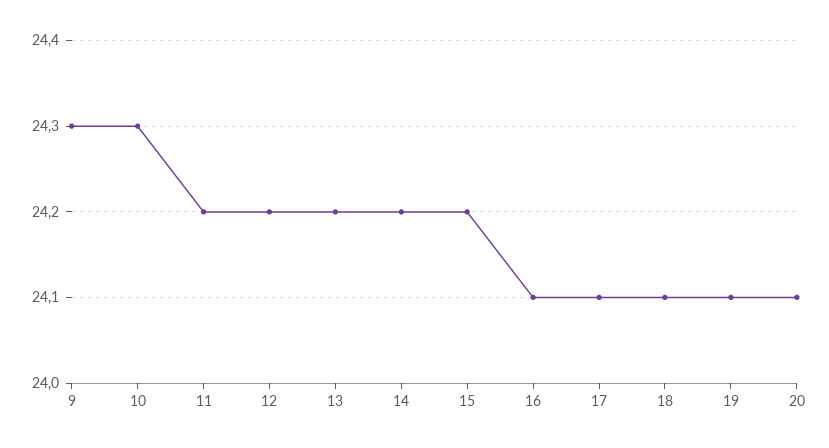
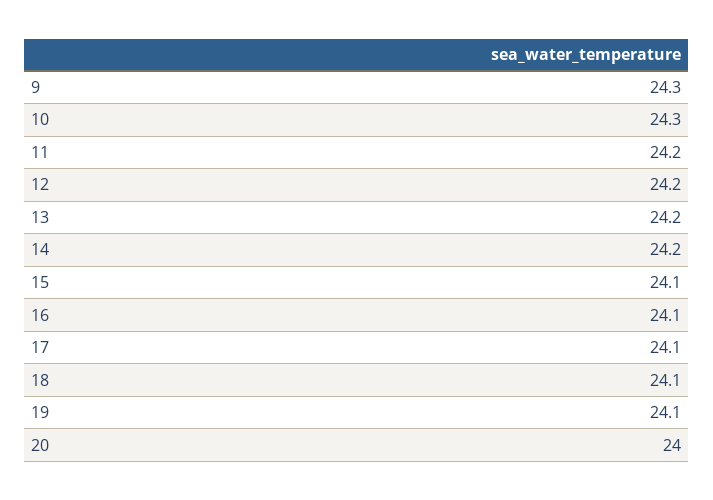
15: 24.2 -> 24.1
20: 24.1 -> 24

